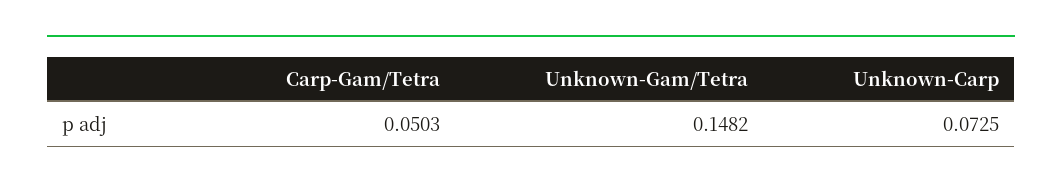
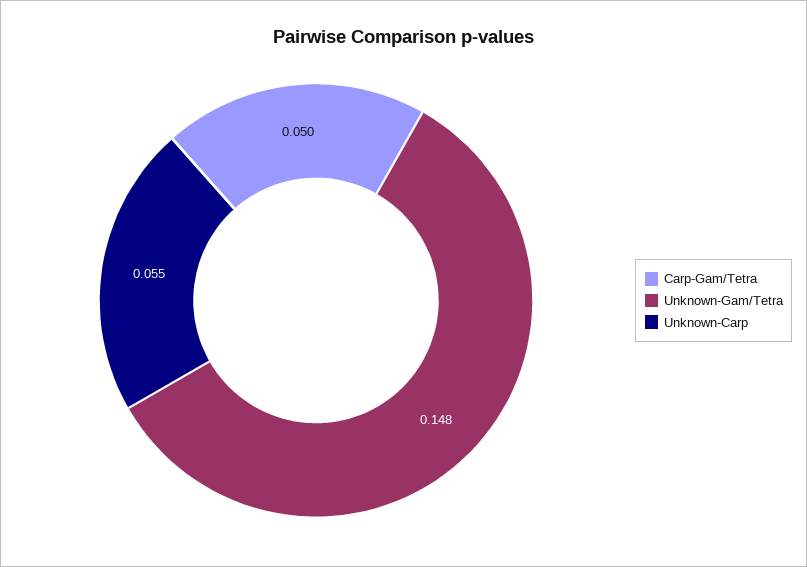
Unknown-Carp: 0.0725 -> 0.055

